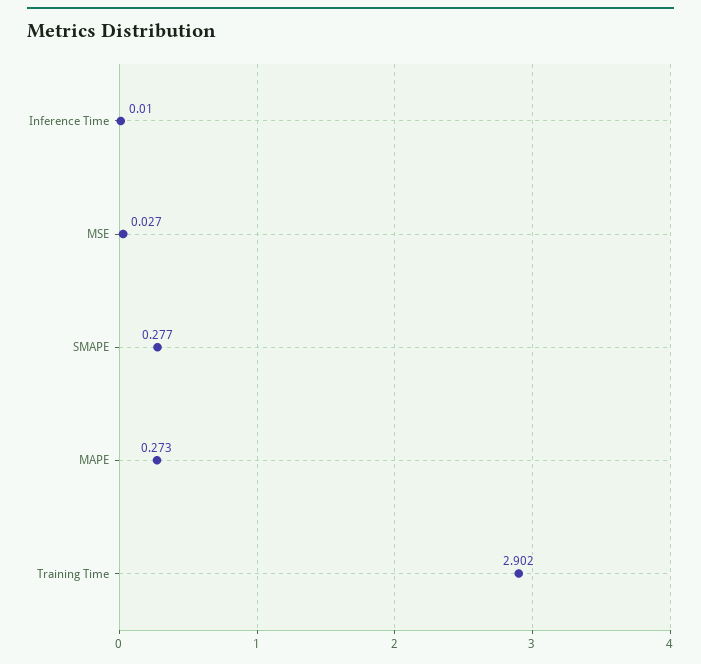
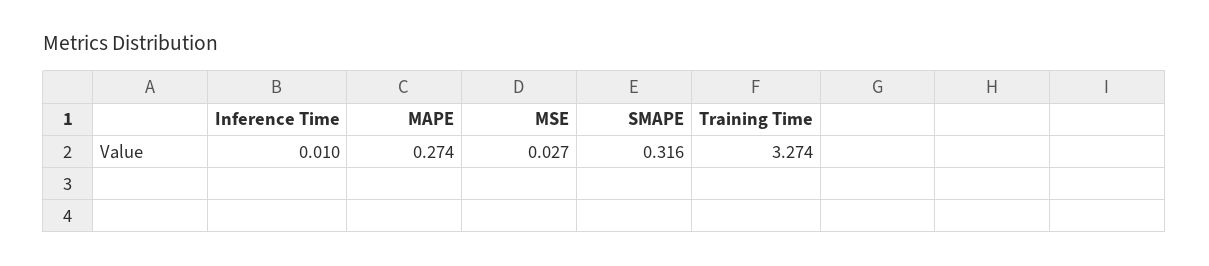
SMAPE: 0.277 -> 0.316
MAPE: 0.273 -> 0.274
Training Time: 2.902 -> 3.274

